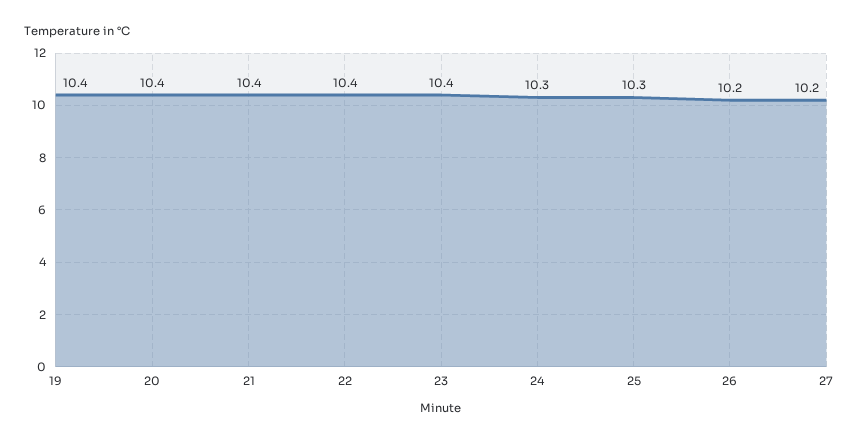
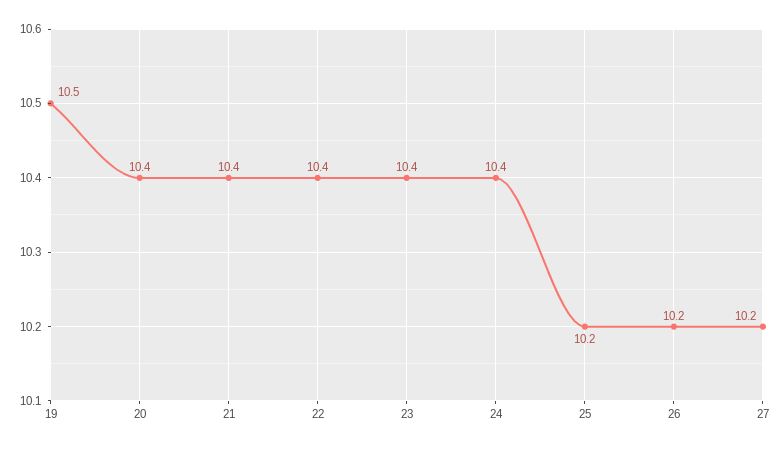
19: 10.4 -> 10.5
24: 10.3 -> 10.4
25: 10.3 -> 10.2

